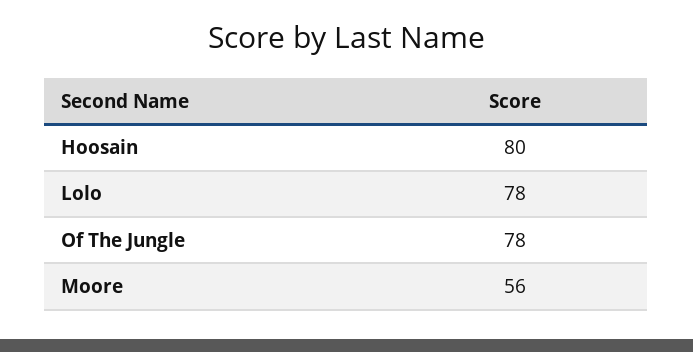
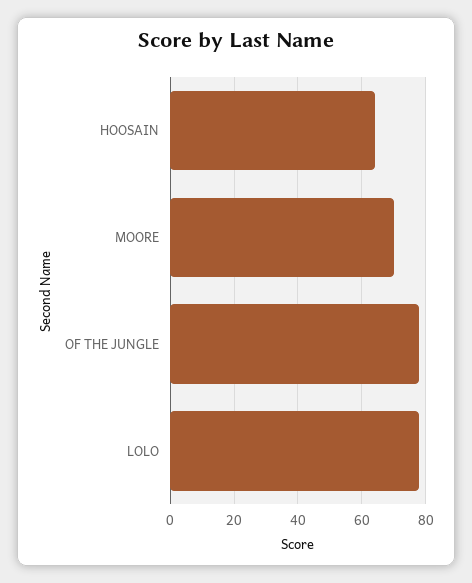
Hoosain: 80 -> 65
Moore: 56 -> 70

